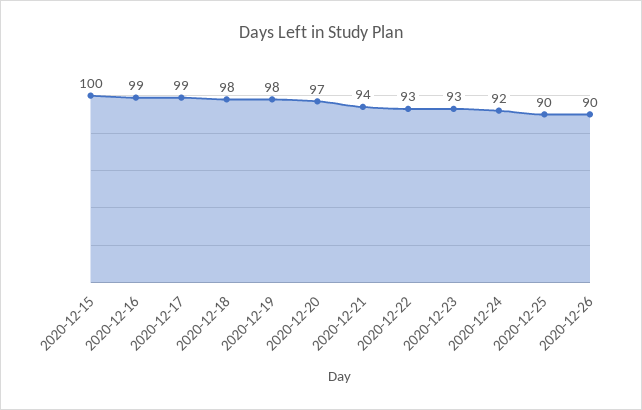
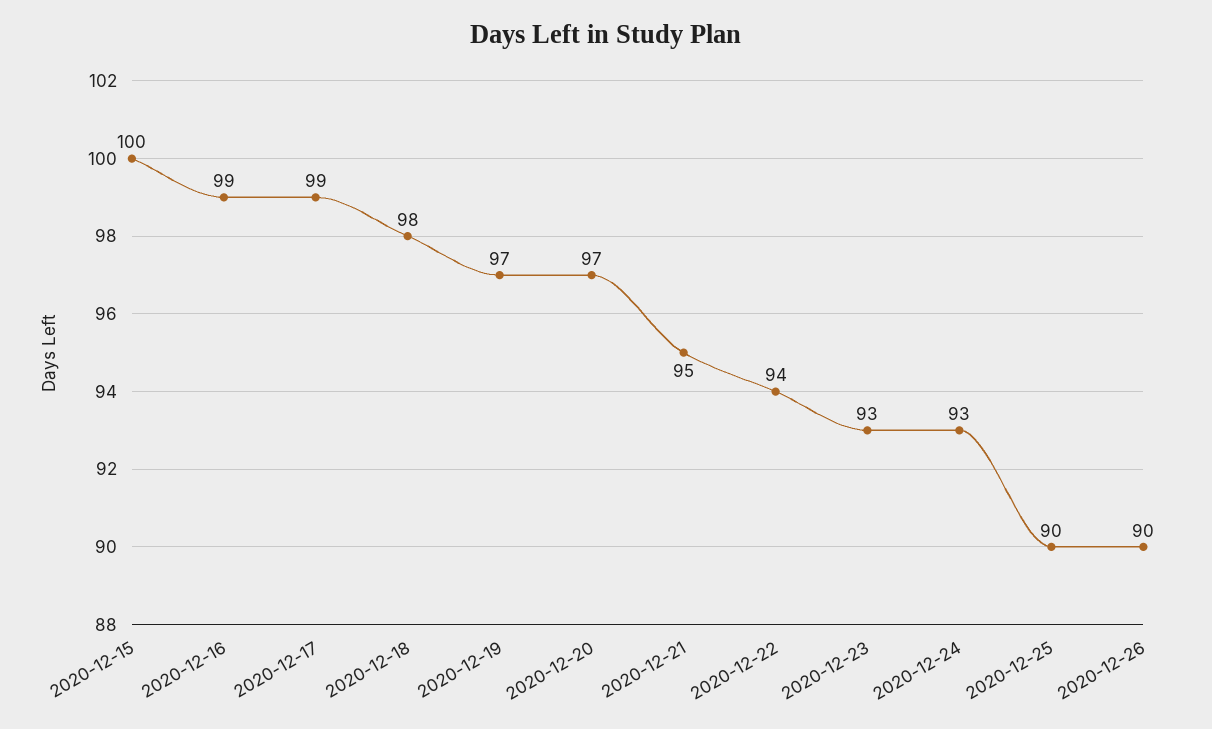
2020-12-19: 98 -> 97
2020-12-21: 94 -> 95
2020-12-22: 93 -> 94
2020-12-24: 92 -> 93

